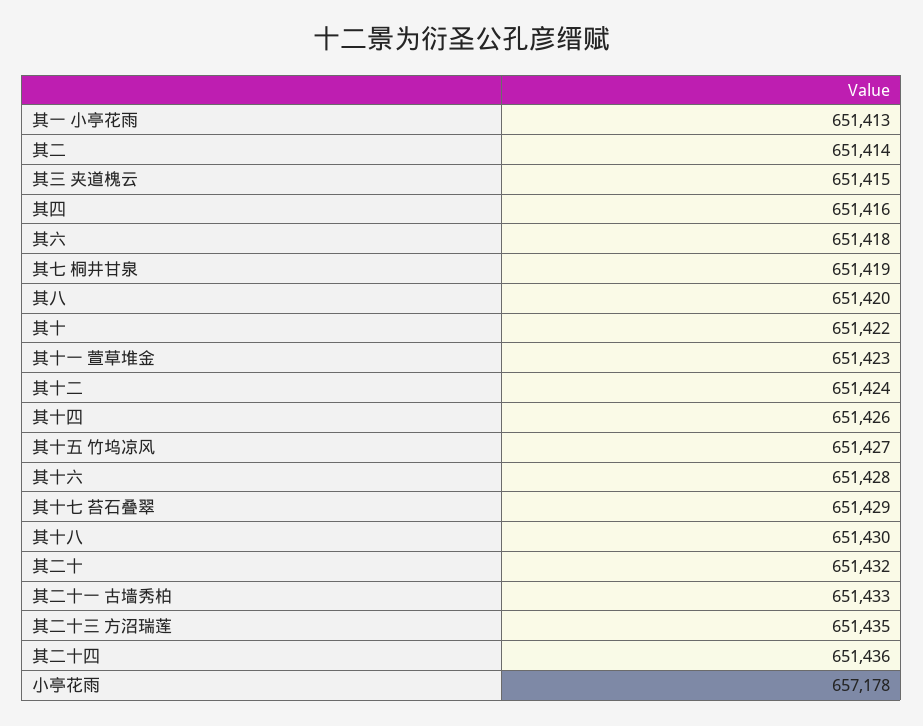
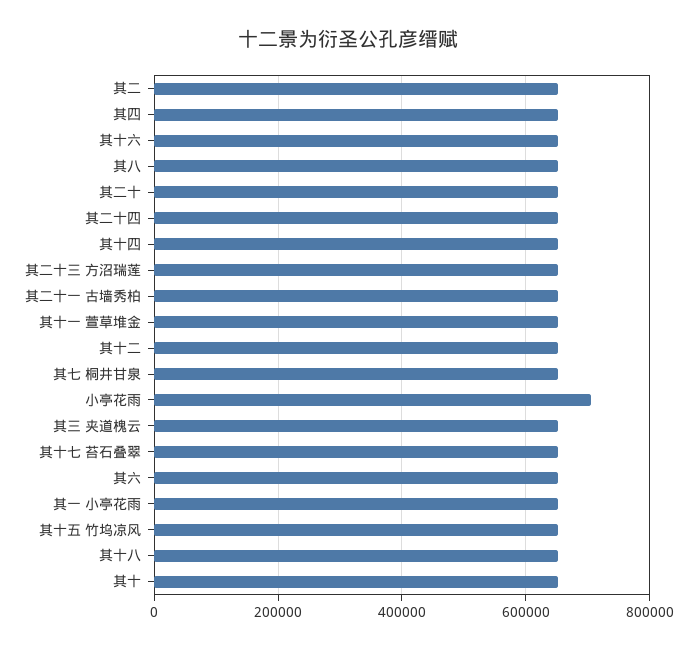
小亭花雨: 657178 -> 700000

